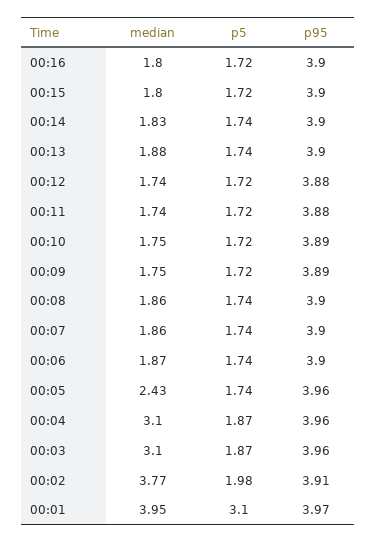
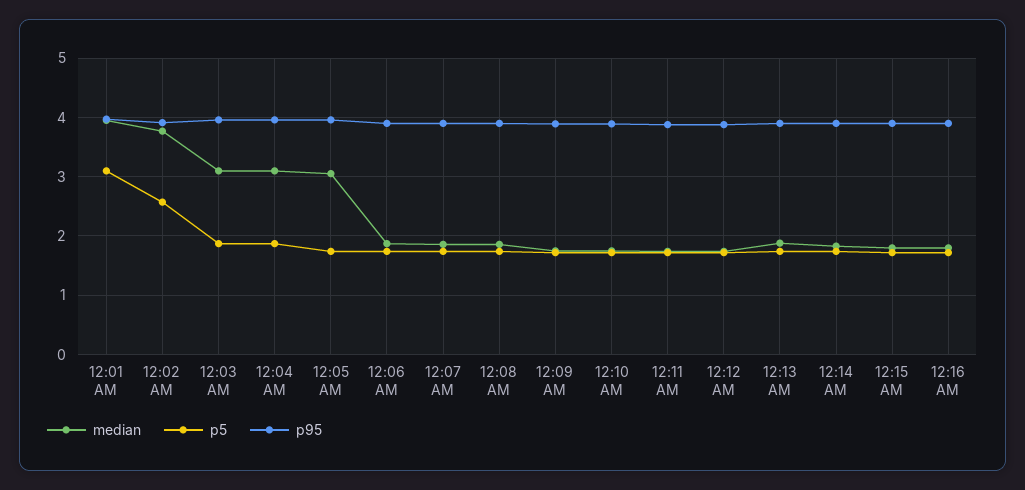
median, 00:05: 2.43 -> 3
p5, 00:02: 1.98 -> 2.6

